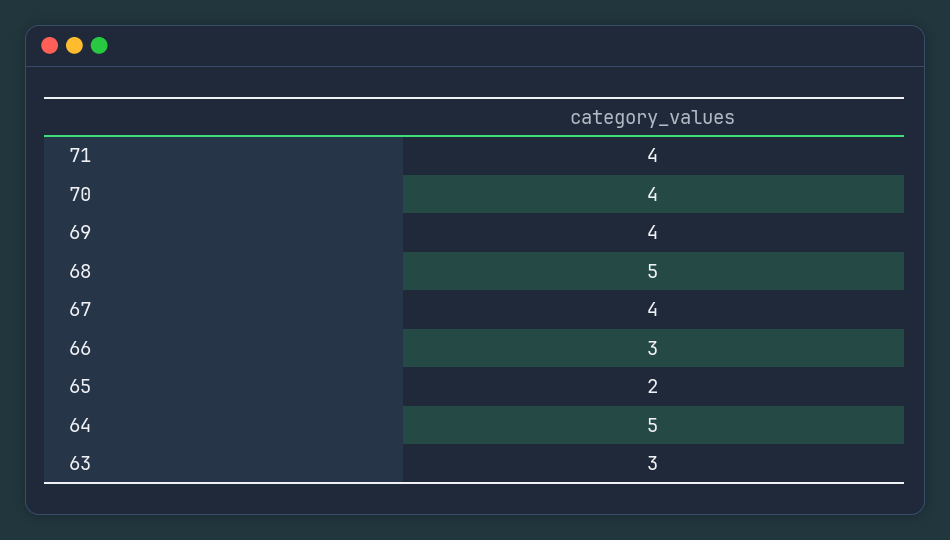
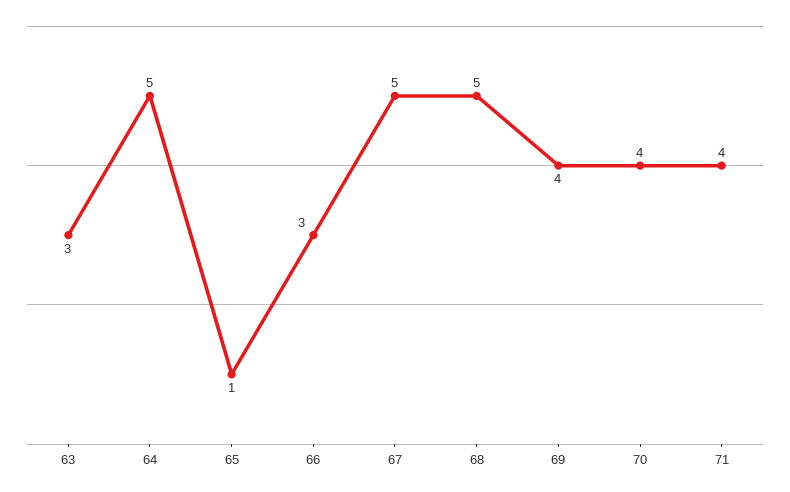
67: 4 -> 5
65: 2 -> 1

